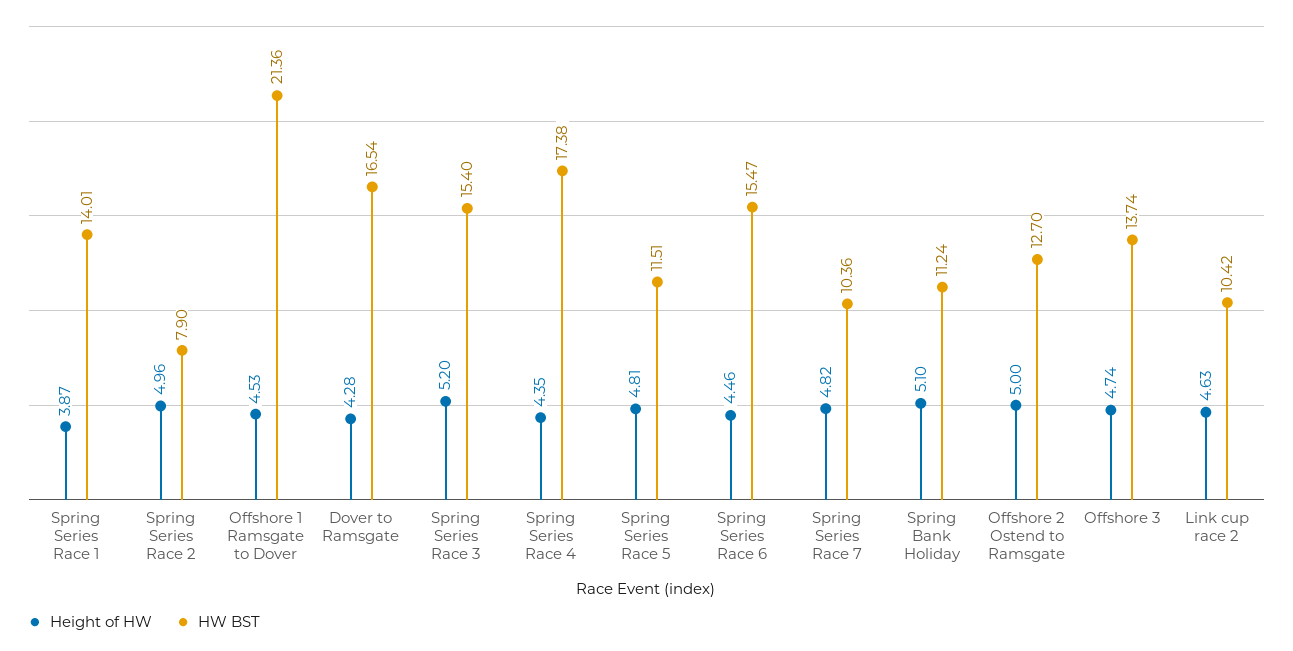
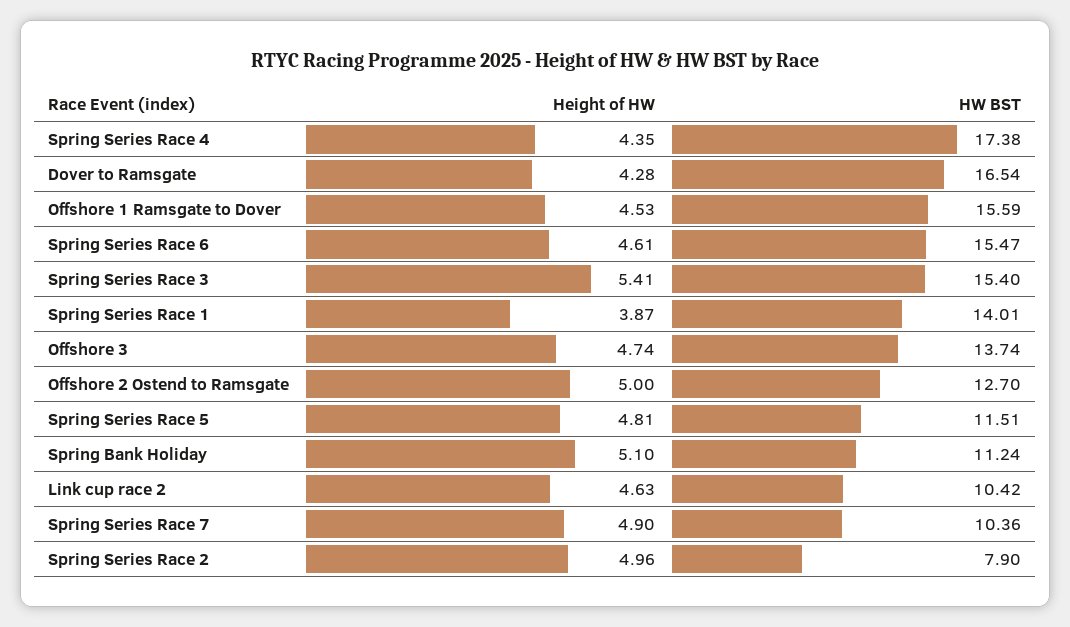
HW BST, Offshore 1 Ramsgate to Dover: 21.36 -> 15.59
Height of HW, Spring Series Race 3: 5.2 -> 5.41
Height of HW, Spring Series Race 6: 4.46 -> 4.61
Height of HW, Spring Series Race 7: 4.82 -> 4.9

